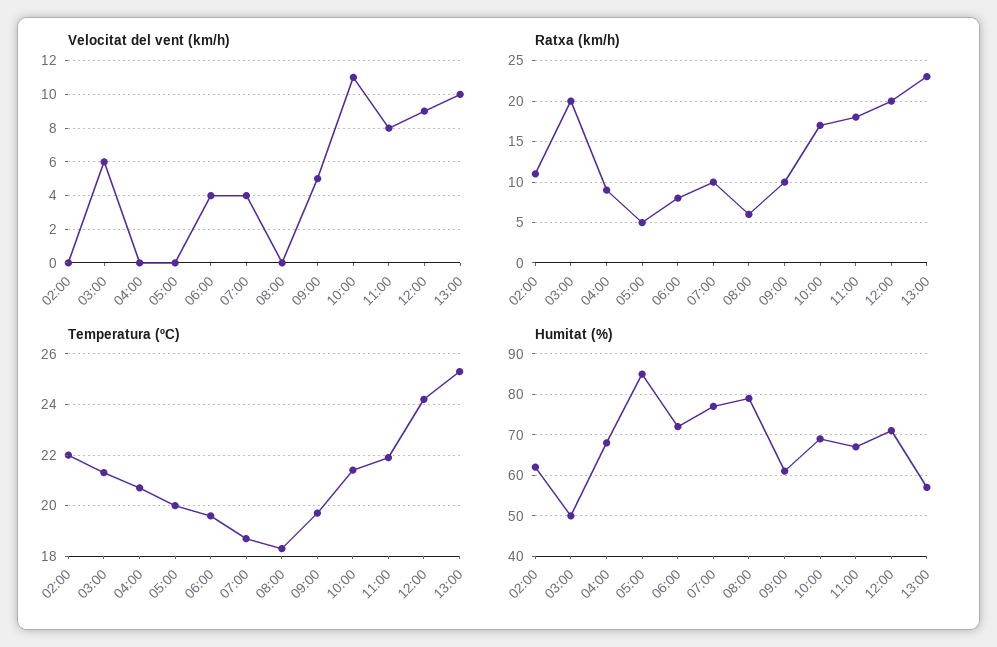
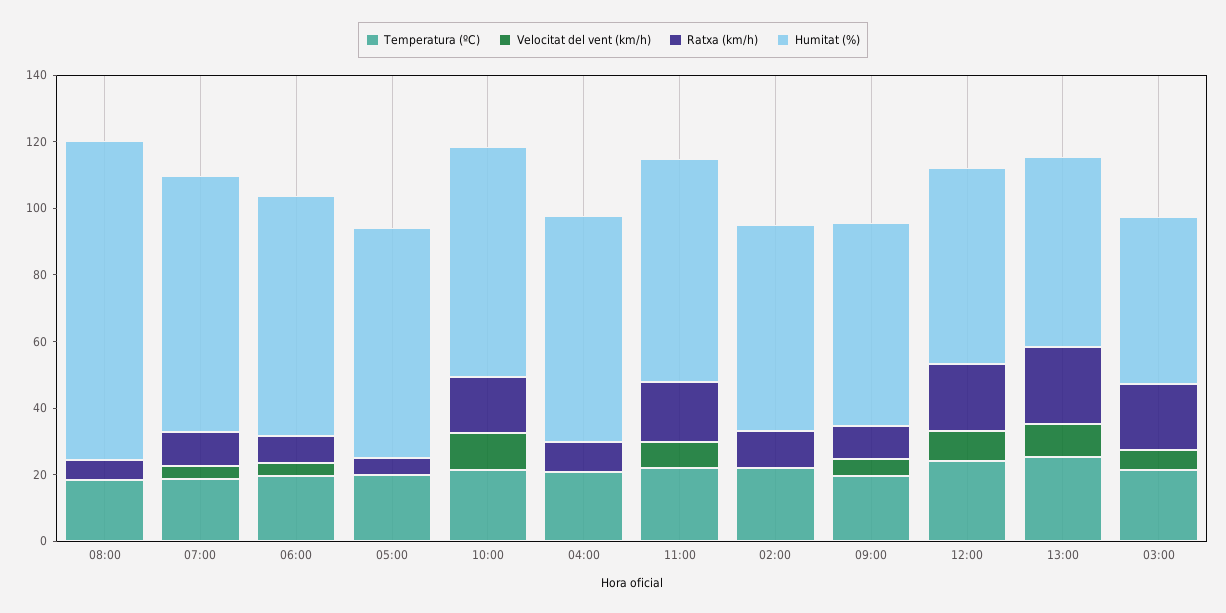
Humitat (%), 05:00: 85 -> 70
Humitat (%), 08:00: 80 -> 95
Humitat (%), 12:00: 70 -> 60

